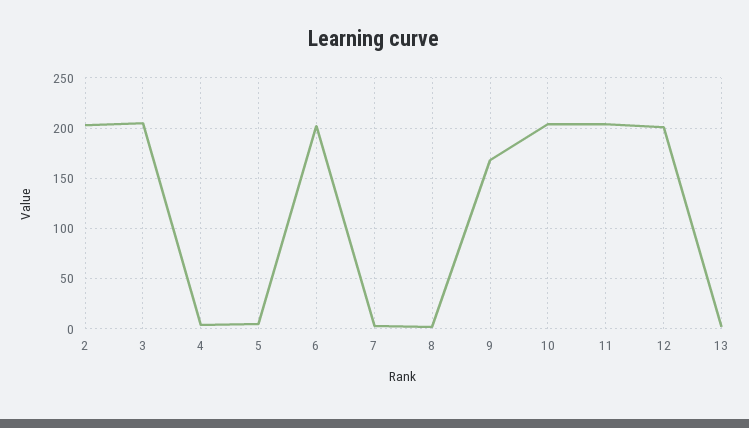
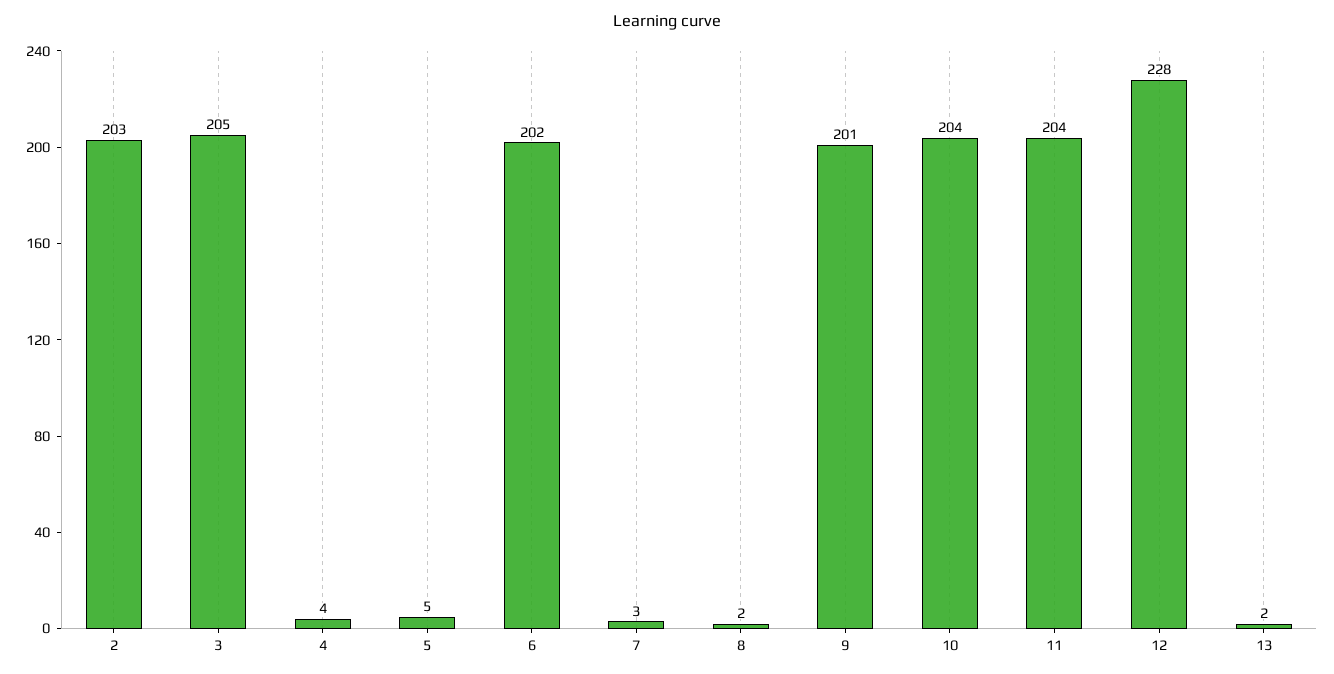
9: 170 -> 201
12: 200 -> 228

